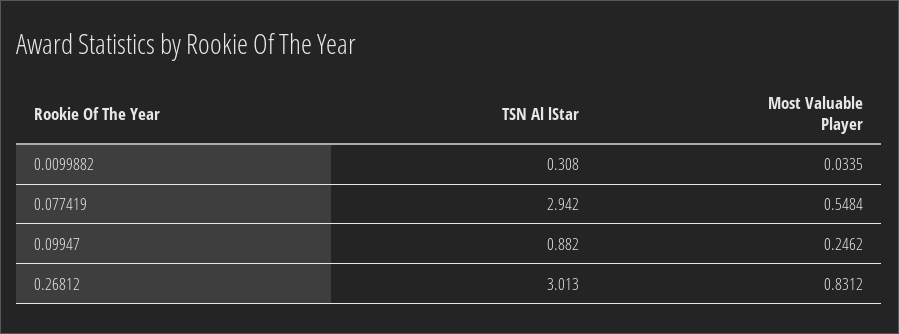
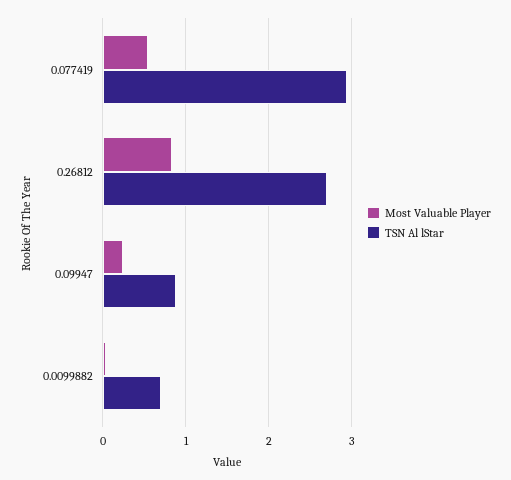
TSN Al lStar, 0.0099882: 0.308 -> 0.7
TSN Al lStar, 0.26812: 3.013 -> 2.7

